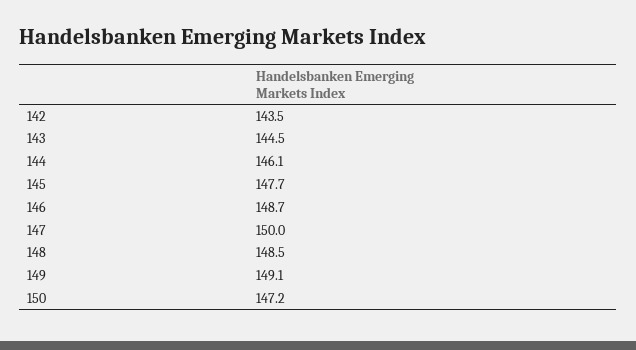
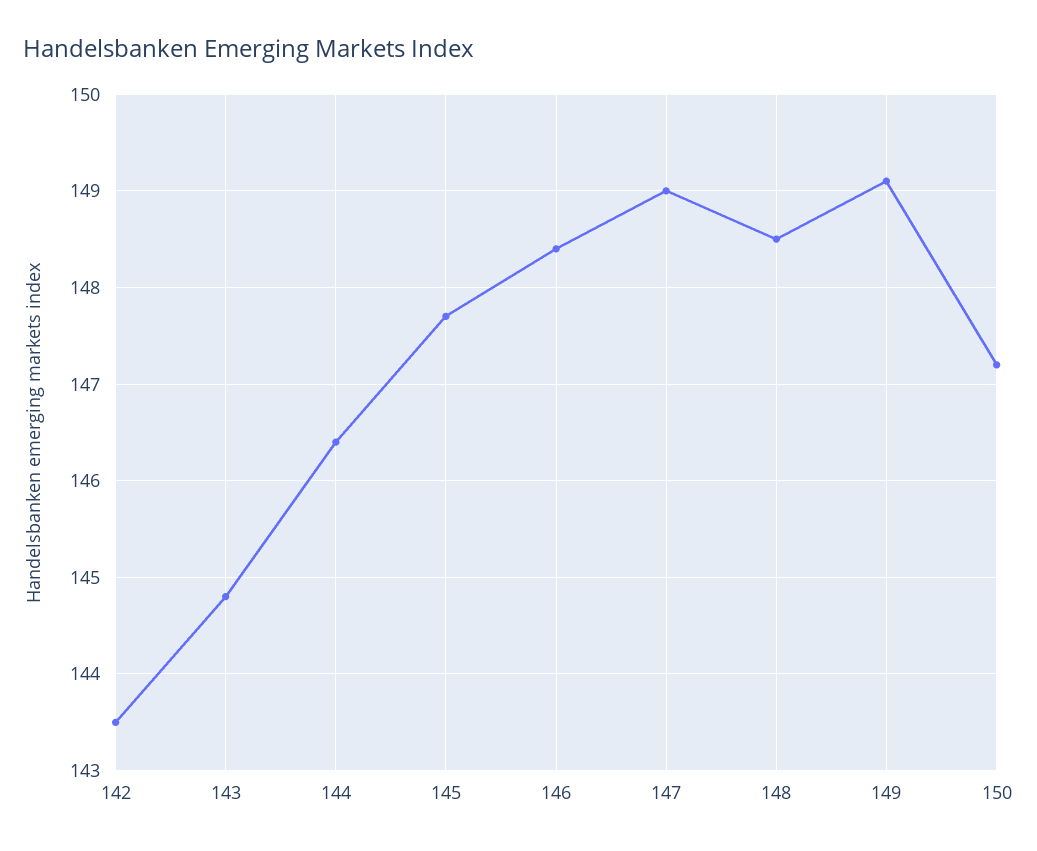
143: 144.5 -> 144.8
144: 146.1 -> 146.4
146: 148.7 -> 148.4
147: 150 -> 149

